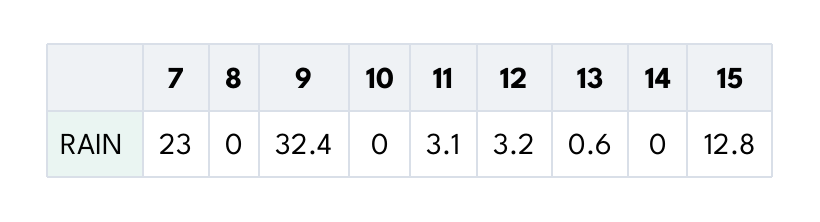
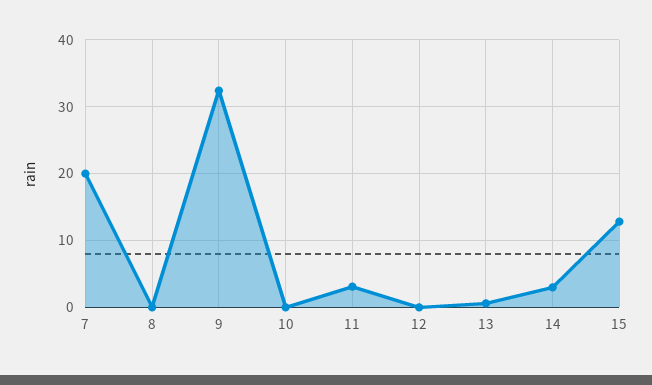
7: 23 -> 20
12: 3.2 -> 0
14: 0 -> 3

